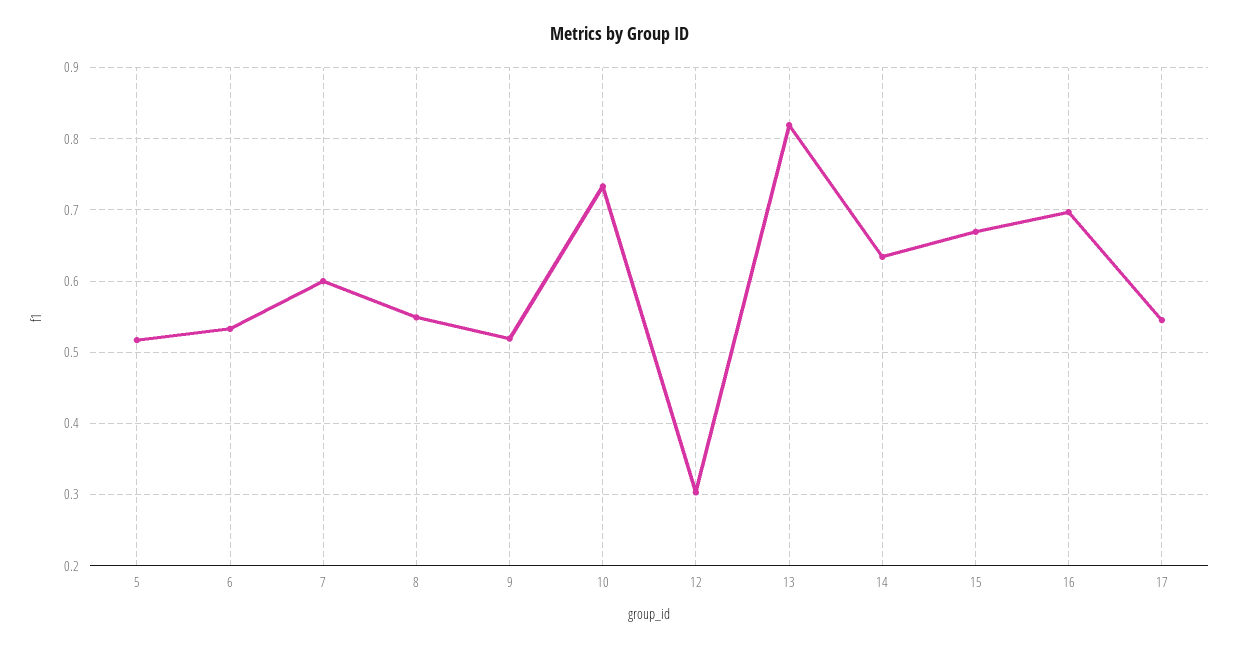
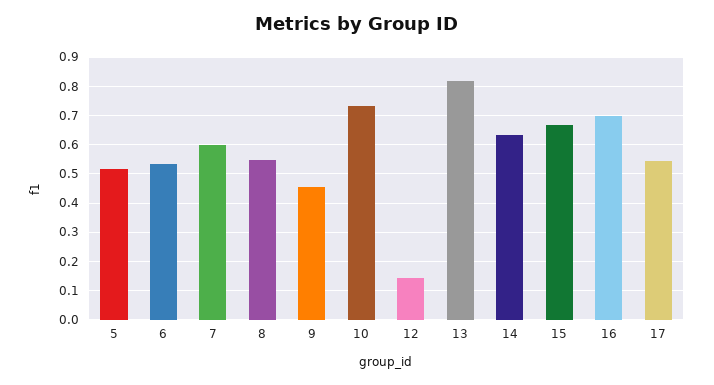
9: 0.52 -> 0.45
12: 0.3 -> 0.15

